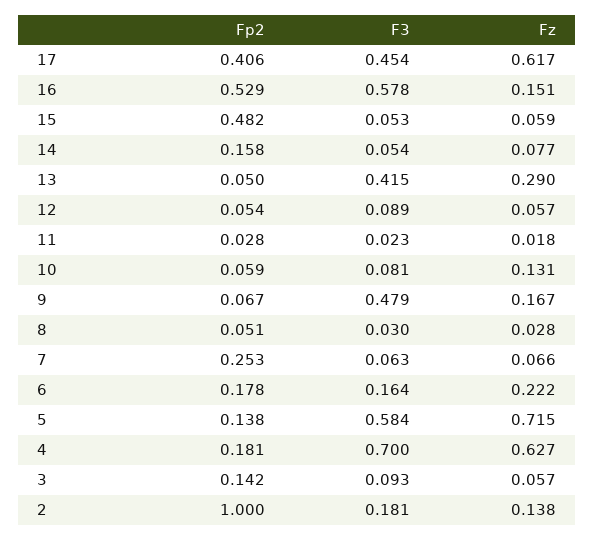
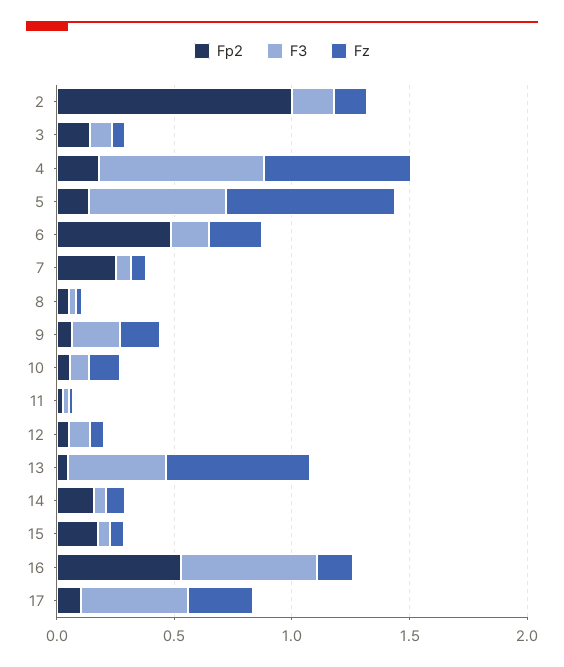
Fp2, 17: 0.406 -> 0.1
Fz, 17: 0.617 -> 0.3
Fp2, 15: 0.482 -> 0.2
Fz, 13: 0.29 -> 0.6
F3, 9: 0.479 -> 0.2
Fp2, 6: 0.178 -> 0.5

